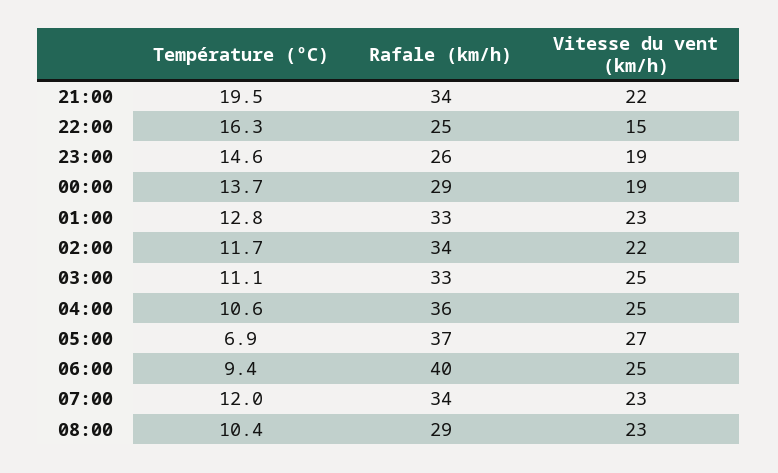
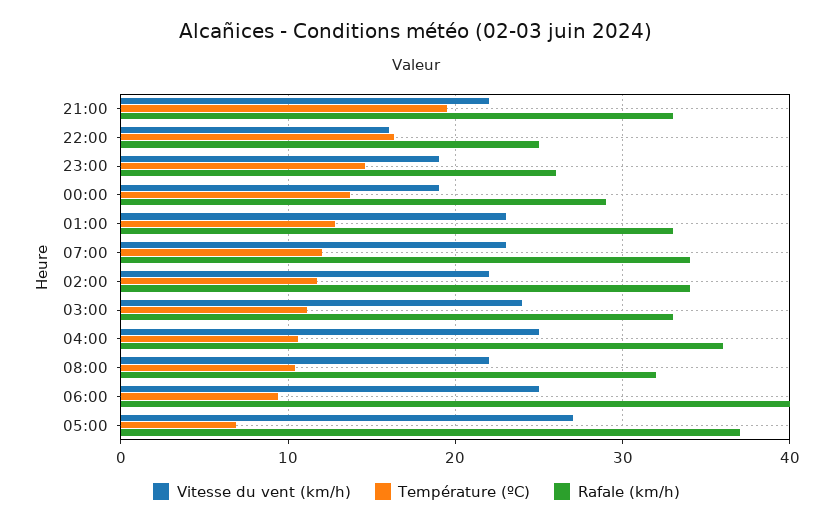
Rafale (km/h), 21:00: 34 -> 33
Vitesse du vent (km/h), 22:00: 15 -> 16
Vitesse du vent (km/h), 03:00: 25 -> 24
Rafale (km/h), 08:00: 29 -> 32
Vitesse du vent (km/h), 08:00: 23 -> 22

